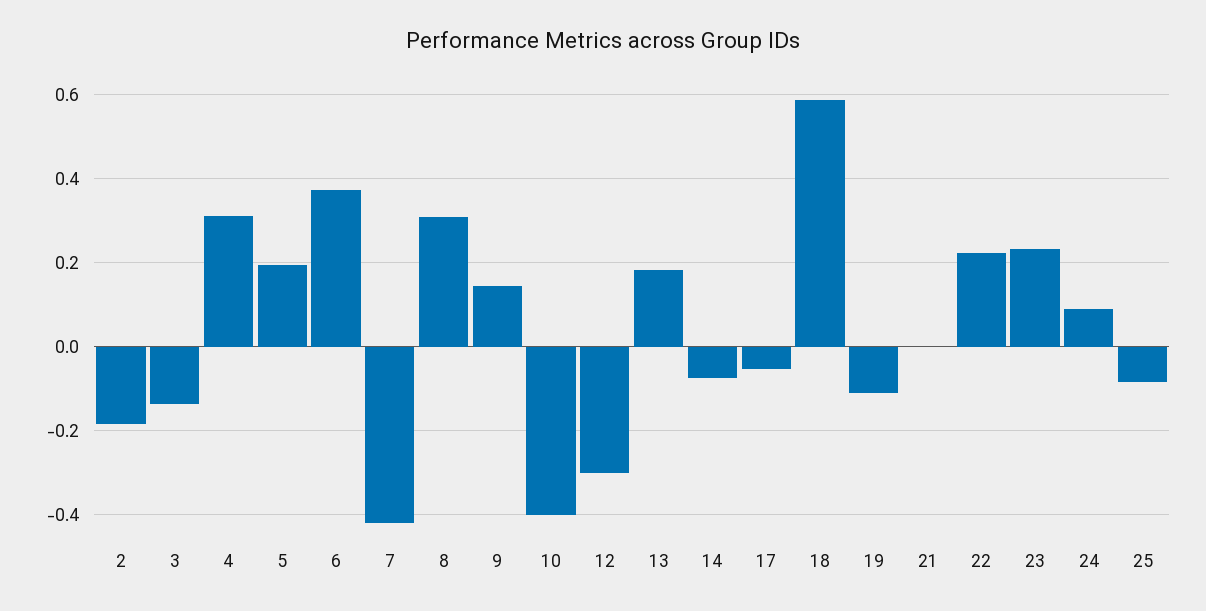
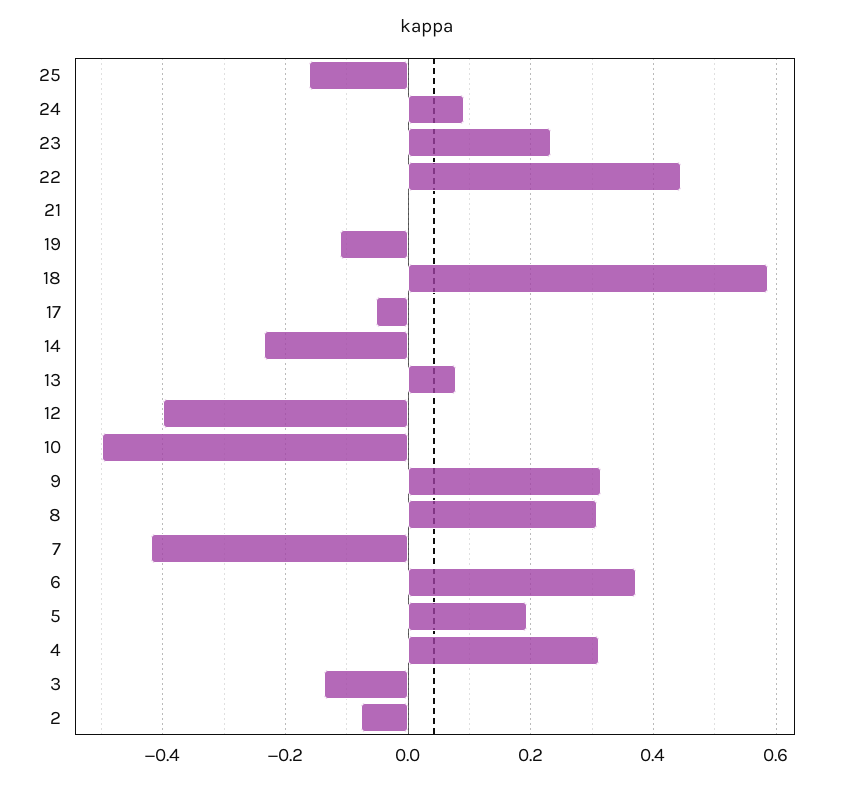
2: -0.18 -> -0.08
9: 0.14 -> 0.32
10: -0.4 -> -0.5
12: -0.3 -> -0.4
13: 0.18 -> 0.08
14: -0.08 -> -0.24
22: 0.22 -> 0.44
25: -0.08 -> -0.16

